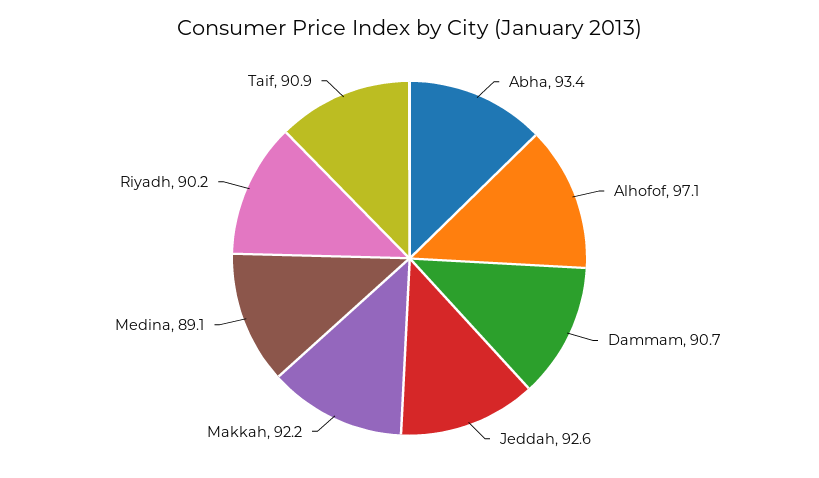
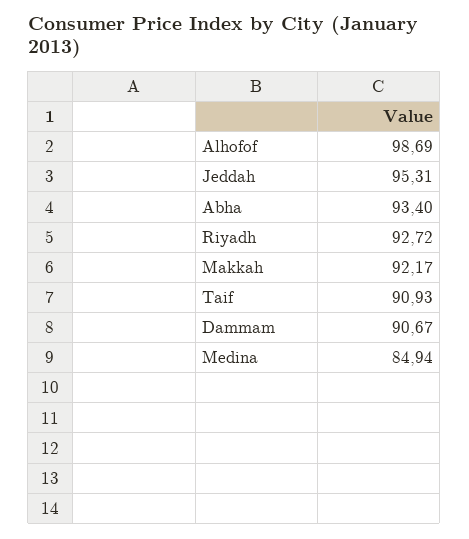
Alhofof: 97.1 -> 98.69
Jeddah: 92.6 -> 95.31
Medina: 89.1 -> 84.94
Riyadh: 90.2 -> 92.72

